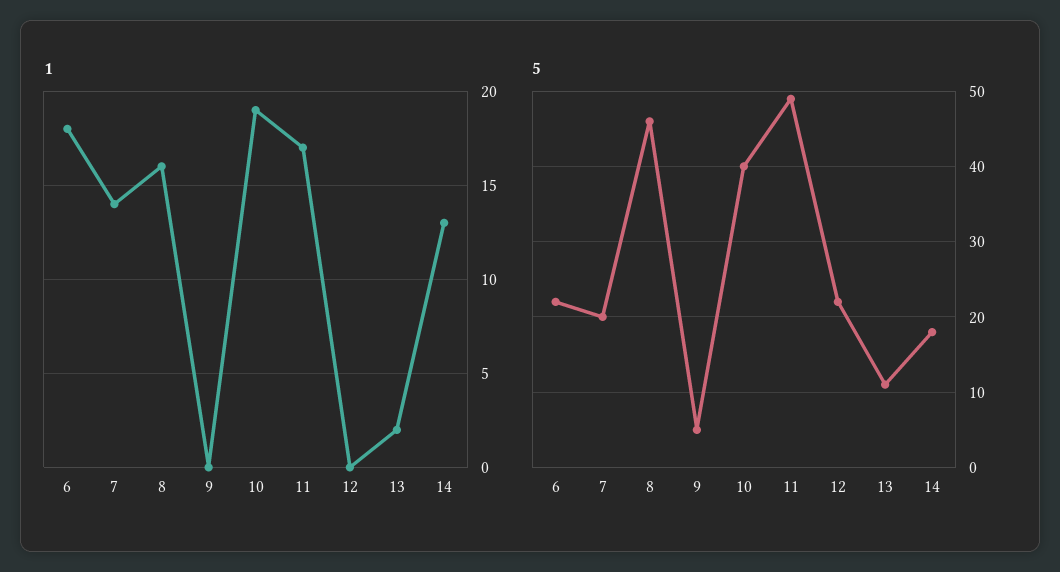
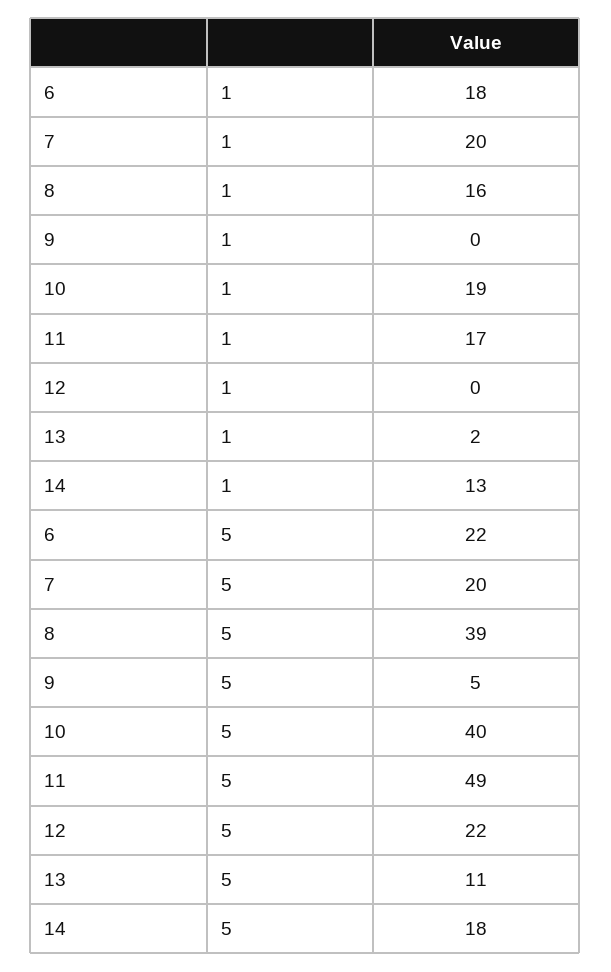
1, 7: 14 -> 20
5, 8: 46 -> 39

